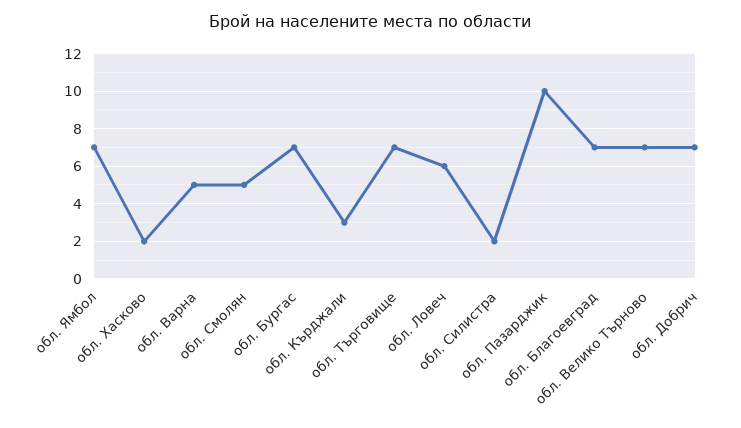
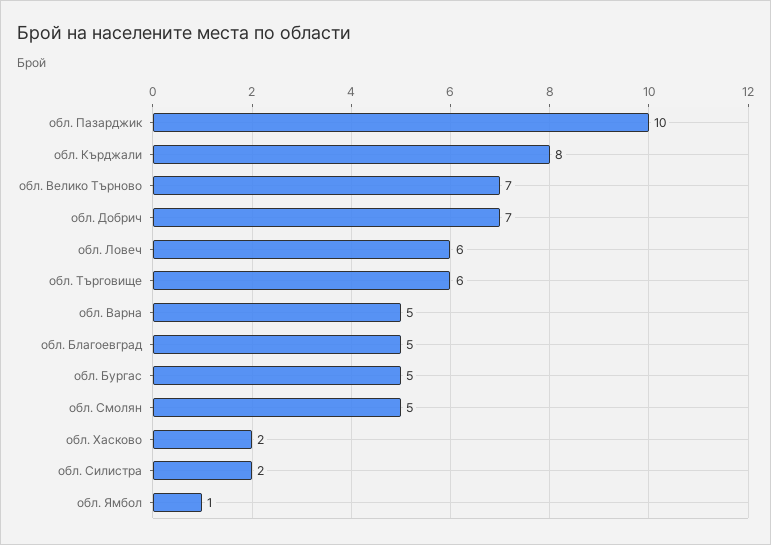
обл. Ямбол: 7 -> 1
обл. Бургас: 7 -> 5
обл. Кърджали: 3 -> 8
обл. Търговище: 7 -> 6
обл. Благоевград: 7 -> 5

